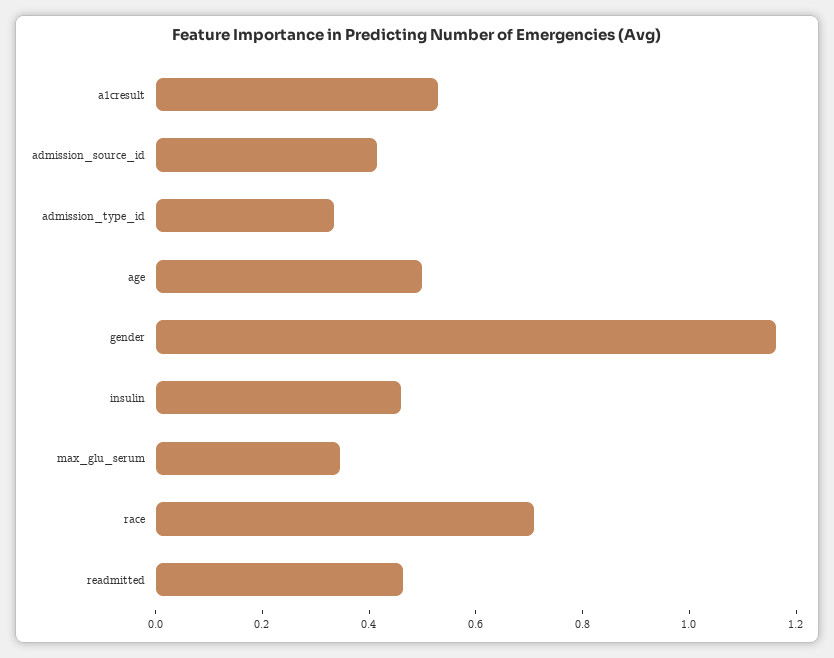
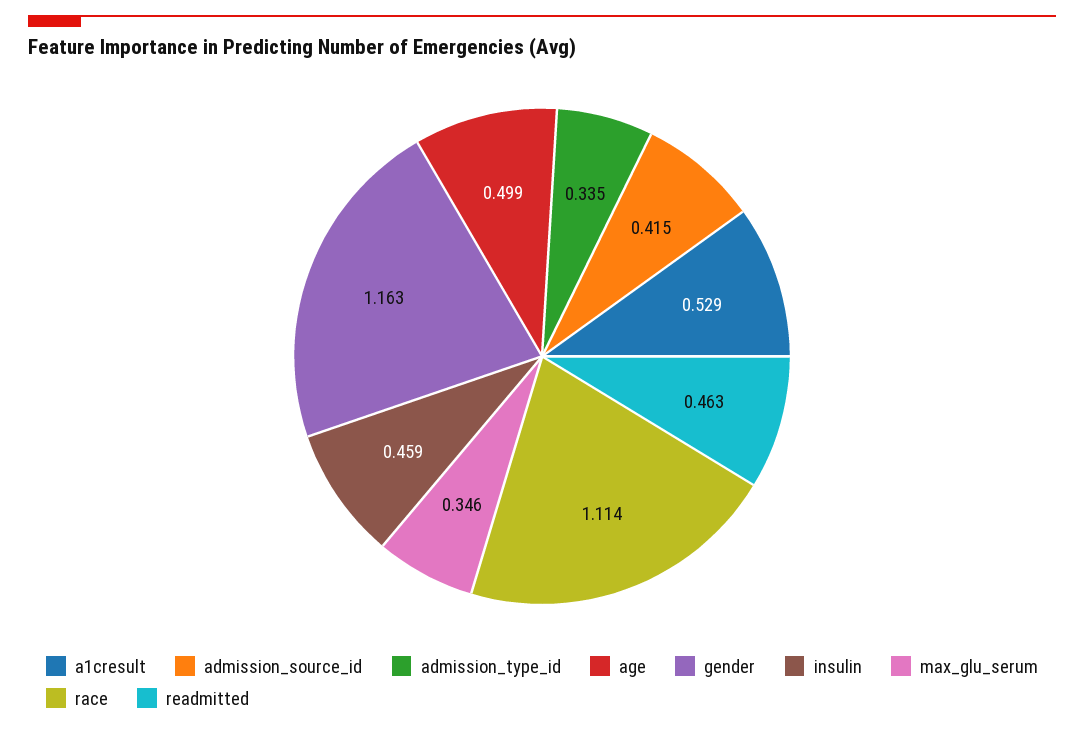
race: 0.7 -> 1.114

